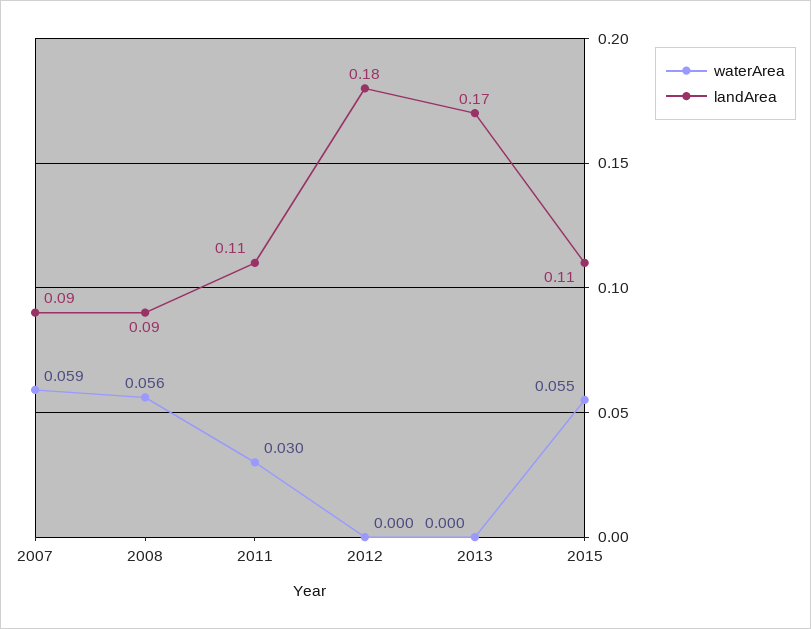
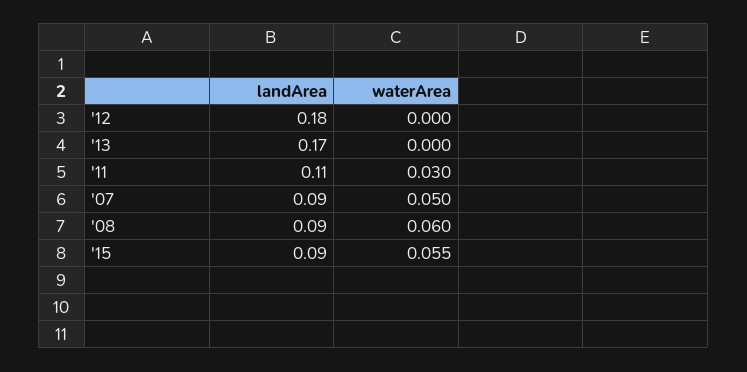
waterArea, 2007: 0.059 -> 0.05
waterArea, 2008: 0.056 -> 0.06
landArea, 2015: 0.11 -> 0.09

